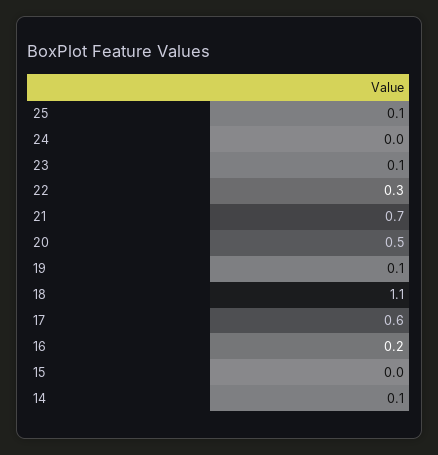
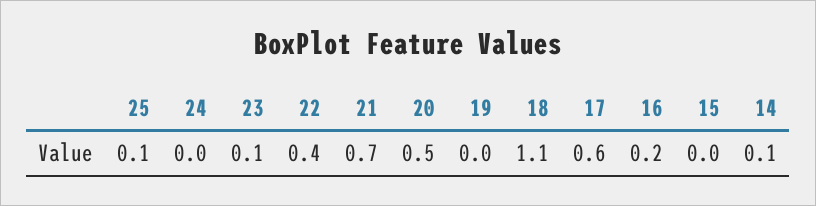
22: 0.3 -> 0.4
19: 0.1 -> 0

